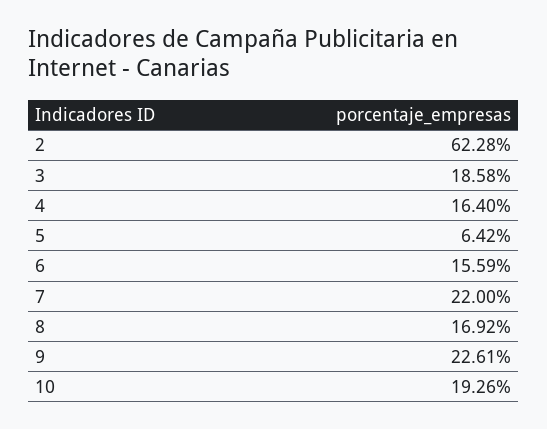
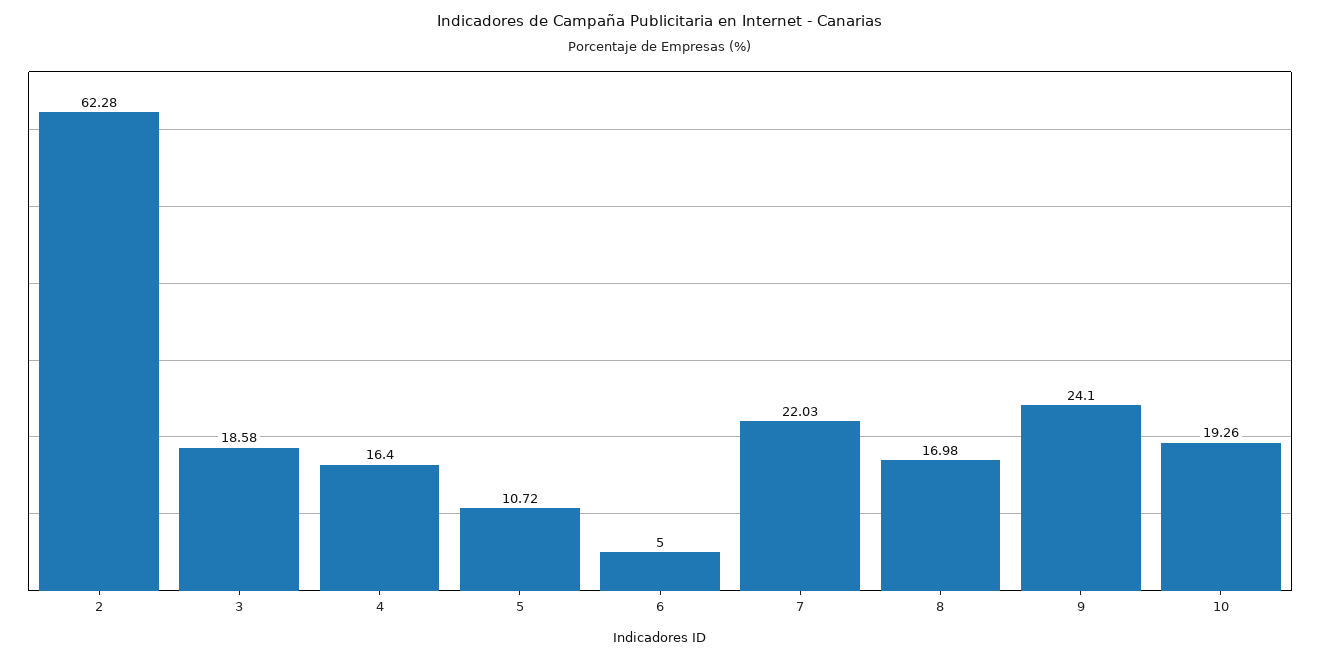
5: 6.42 -> 10.72
6: 15.59 -> 5
7: 22 -> 22.03
8: 16.92 -> 16.98
9: 22.61 -> 24.1

